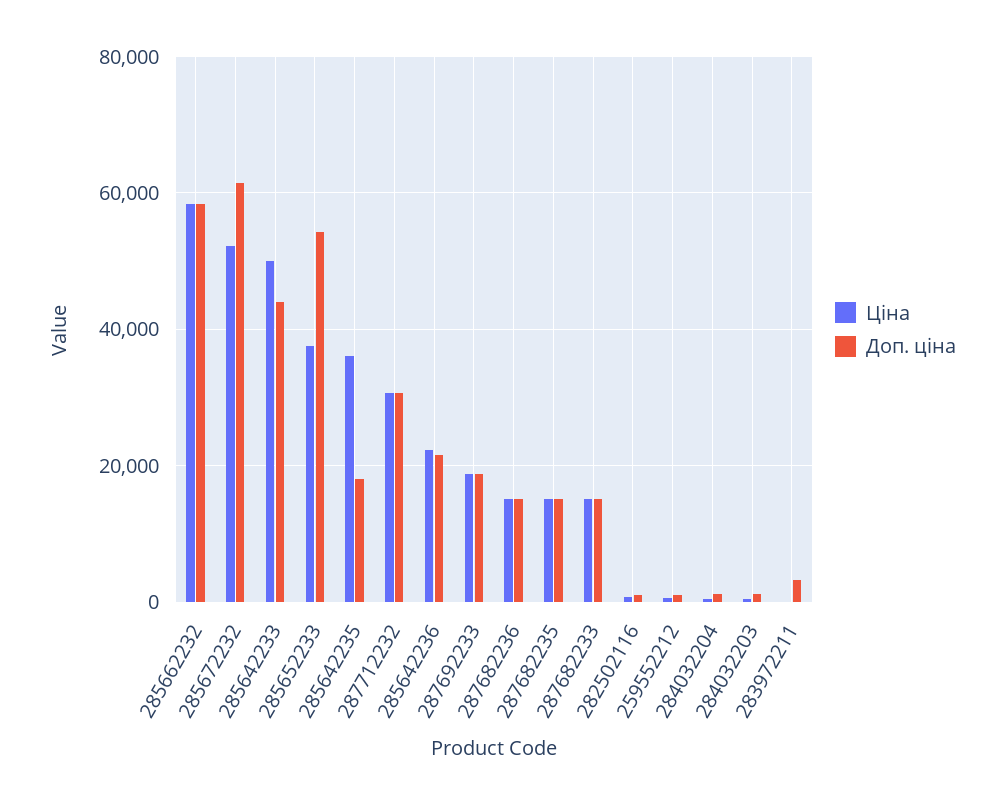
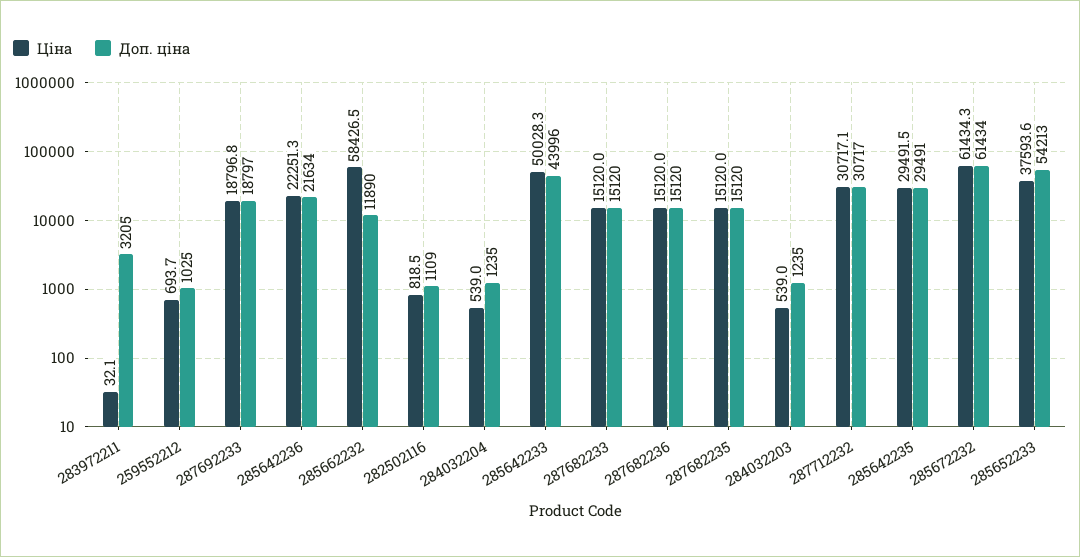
Доп. ціна, 285662232: 58000 -> 11890
Ціна, 285672232: 52000 -> 61434.3
Ціна, 285642235: 36000 -> 29491.5
Доп. ціна, 285642235: 18000 -> 29491

